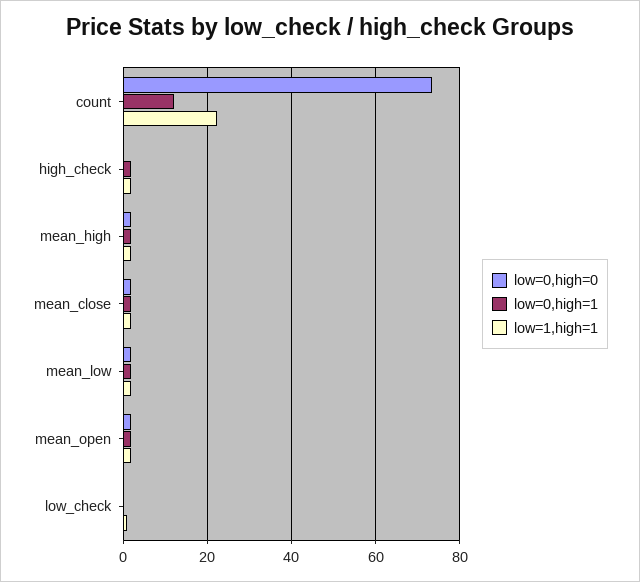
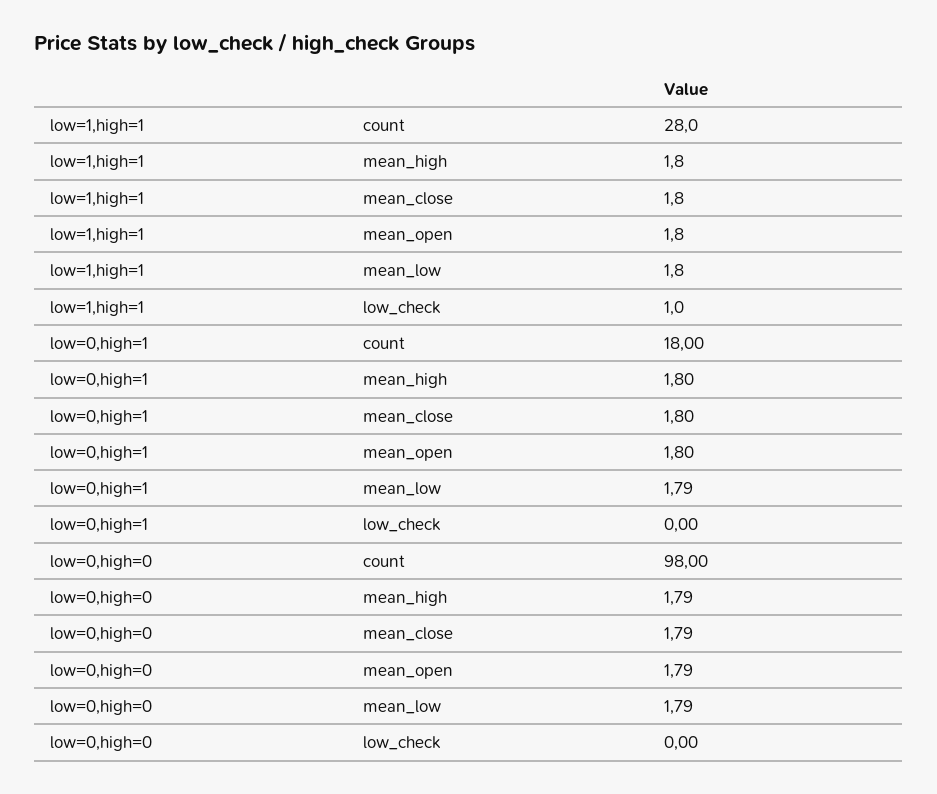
low=0,high=0, count: 74 -> 98
low=0,high=1, count: 12 -> 18
low=1,high=1, count: 22 -> 28
low=0,high=0, high_check: 0 -> none
low=0,high=1, high_check: 2 -> none
low=1,high=1, high_check: 2 -> none

